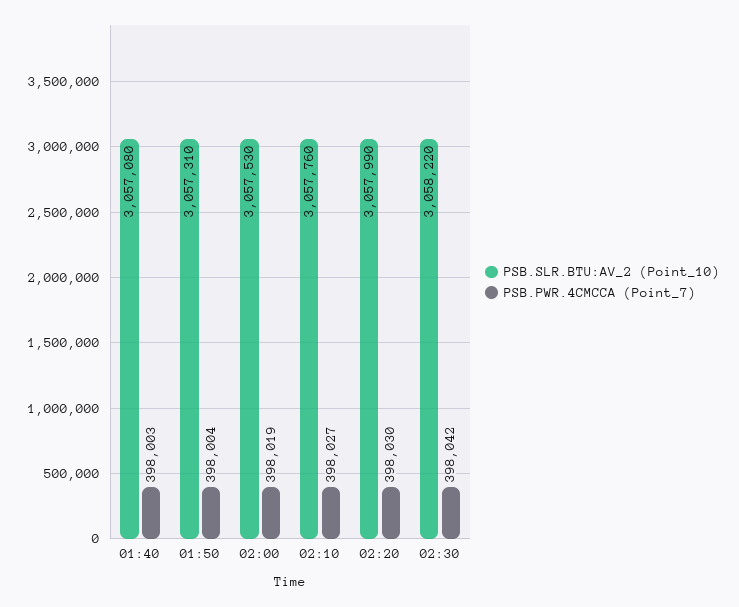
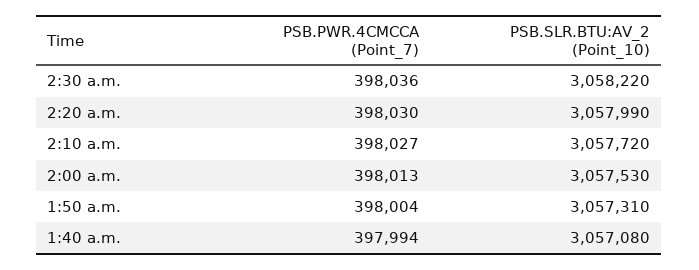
PSB.PWR.4CMCCA (Point_7), 01:40: 398003 -> 397994
PSB.PWR.4CMCCA (Point_7), 02:00: 398019 -> 398013
PSB.SLR.BTU:AV_2 (Point_10), 02:10: 3057760 -> 3057720
PSB.PWR.4CMCCA (Point_7), 02:30: 398042 -> 398036

